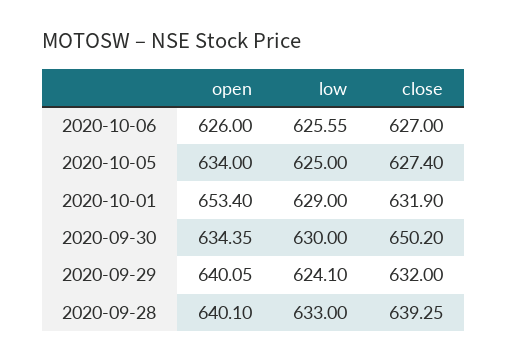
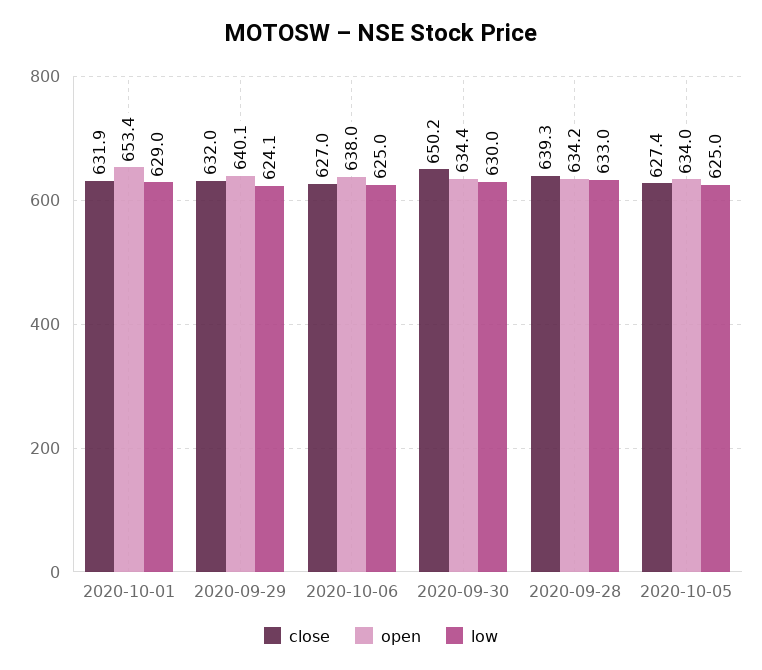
open, 2020-10-06: 626 -> 638
low, 2020-10-06: 625.55 -> 625
open, 2020-09-28: 640.1 -> 634.2

